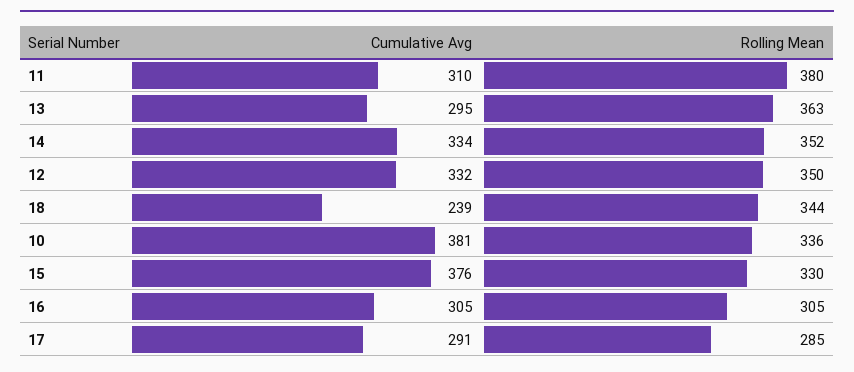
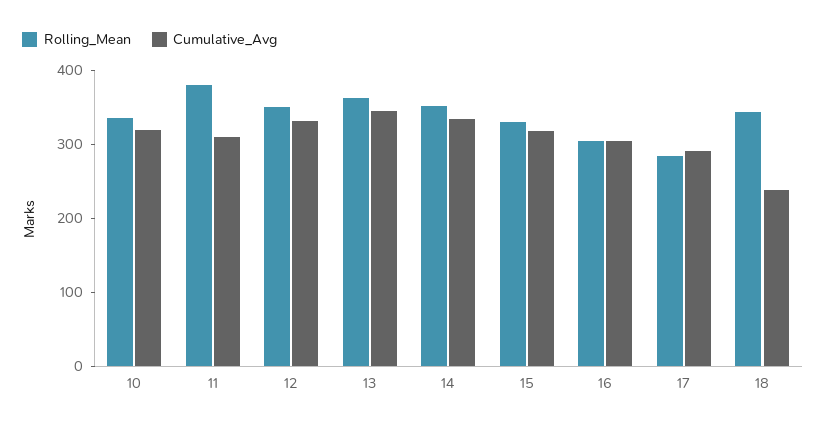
Cumulative Avg, 13: 295 -> 340
Cumulative Avg, 10: 381 -> 320
Cumulative Avg, 15: 376 -> 320

